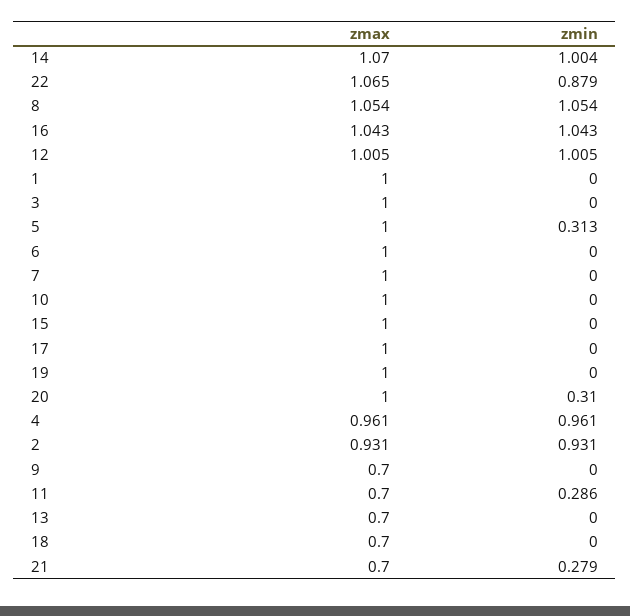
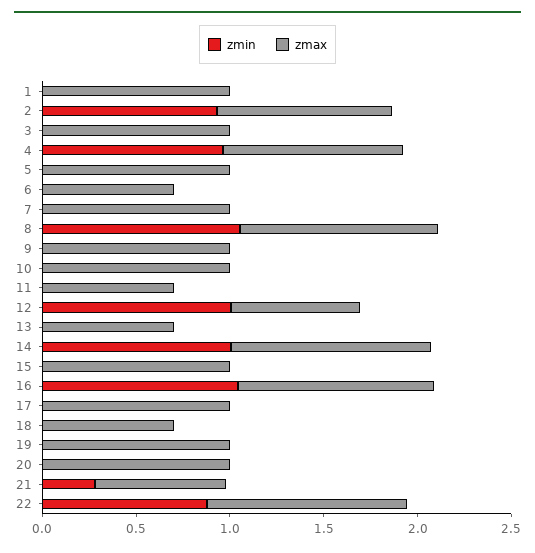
zmax, 12: 1.005 -> 0.7
zmin, 5: 0.313 -> 0
zmax, 6: 1 -> 0.7
zmin, 20: 0.31 -> 0
zmax, 9: 0.7 -> 1
zmin, 11: 0.286 -> 0

